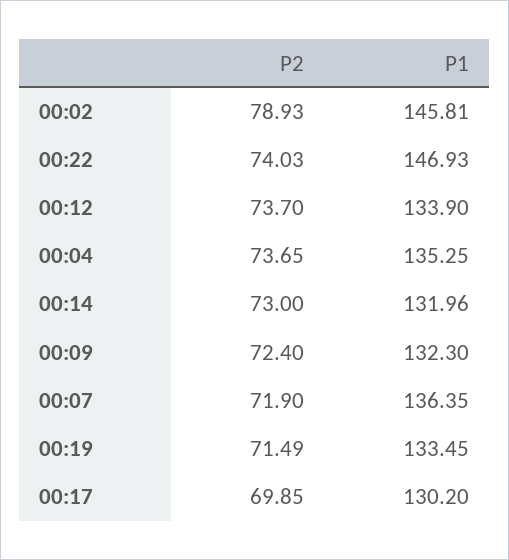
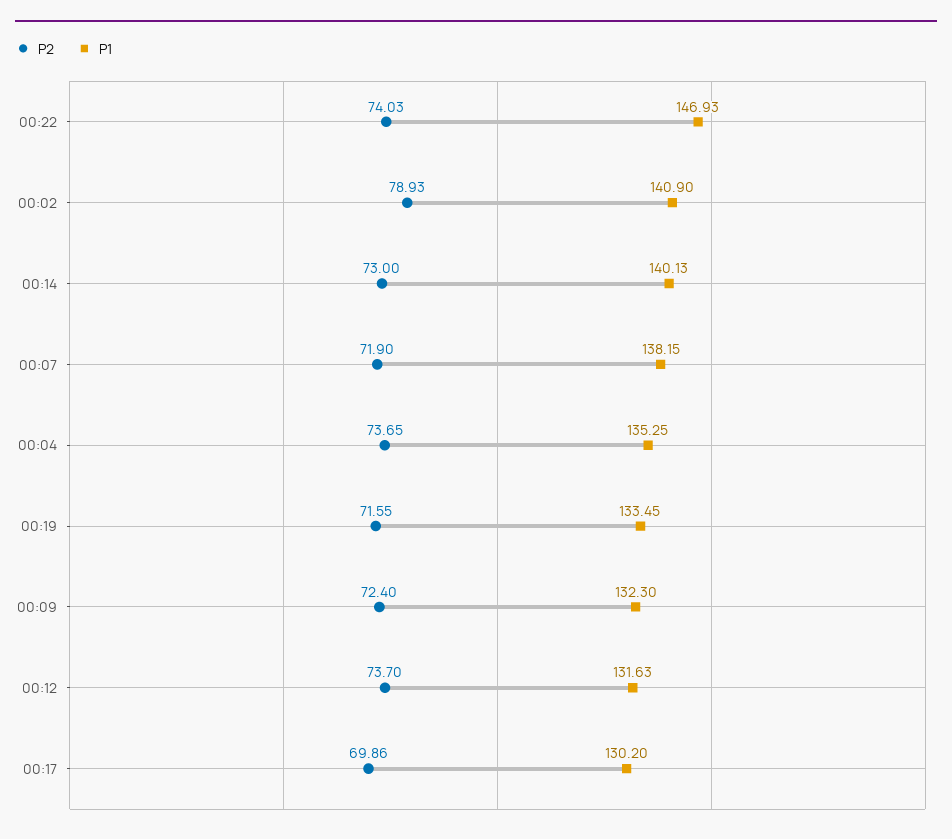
P1, 00:02: 145.81 -> 140.9
P1, 00:12: 133.9 -> 131.63
P1, 00:14: 131.96 -> 140.13
P1, 00:07: 136.35 -> 138.15
P2, 00:19: 71.49 -> 71.55
P2, 00:17: 69.85 -> 69.86

